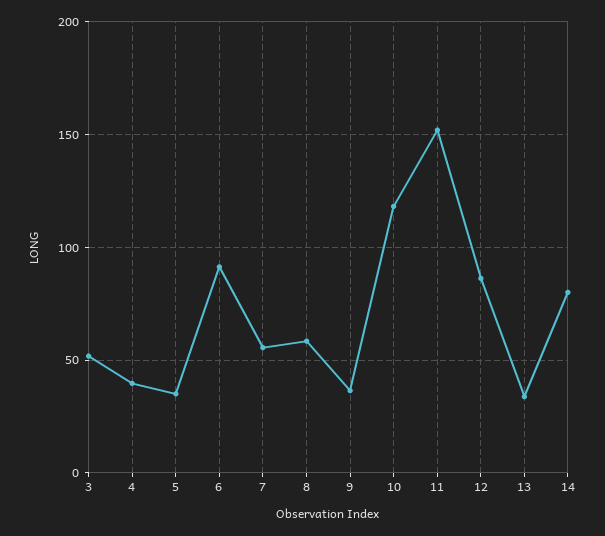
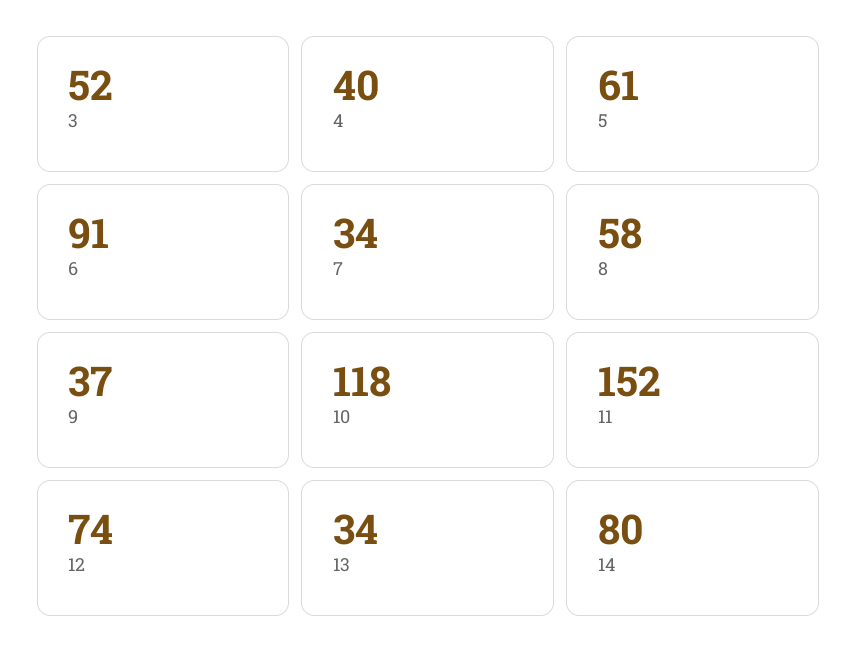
5: 35 -> 61
7: 55 -> 34
12: 85 -> 74

